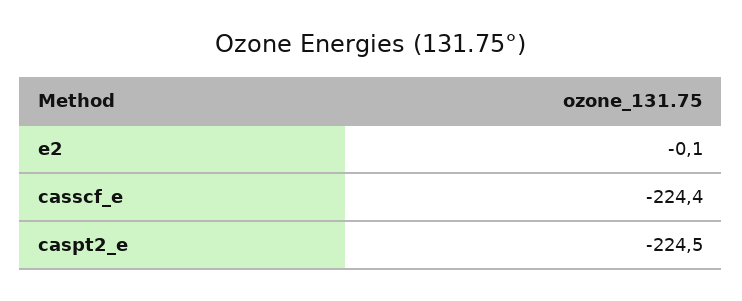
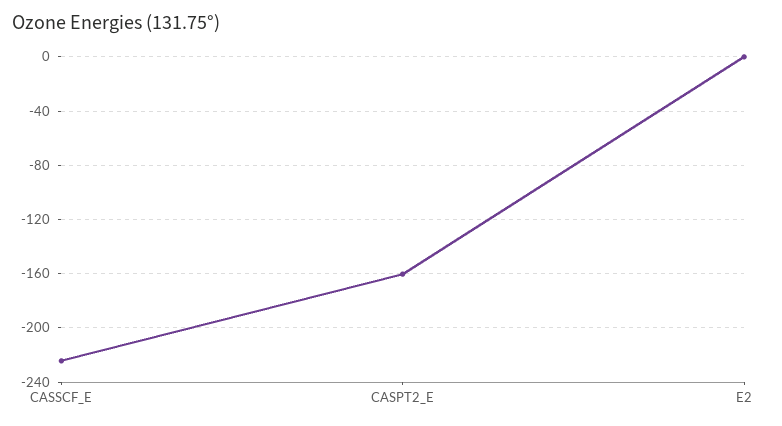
caspt2_e: -224.5 -> -160

